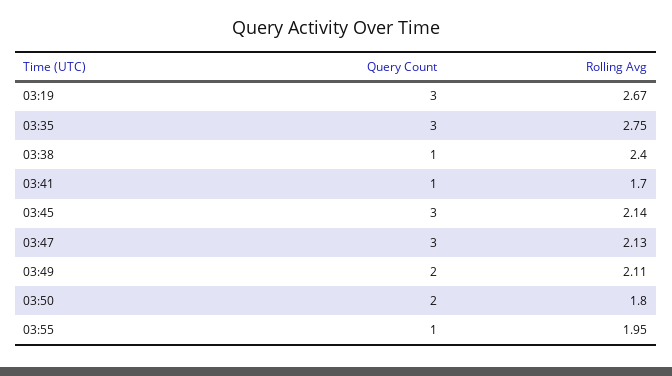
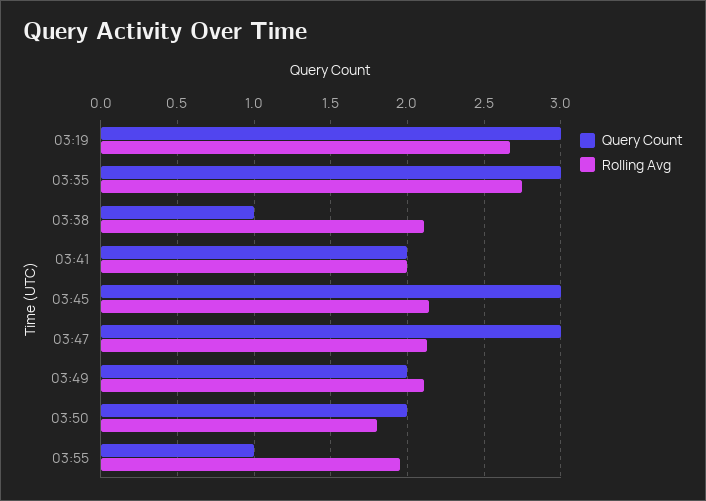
Rolling Avg, 03:38: 2.4 -> 2.1
Query Count, 03:41: 1 -> 2
Rolling Avg, 03:41: 1.7 -> 2

